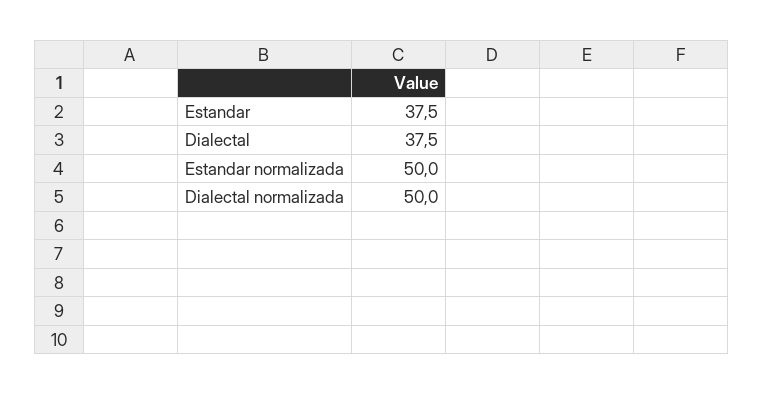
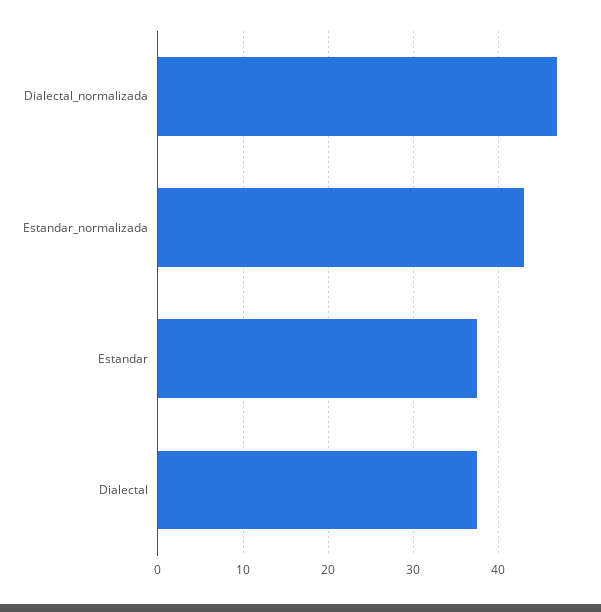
Estandar normalizada: 50 -> 43
Dialectal normalizada: 50 -> 47

